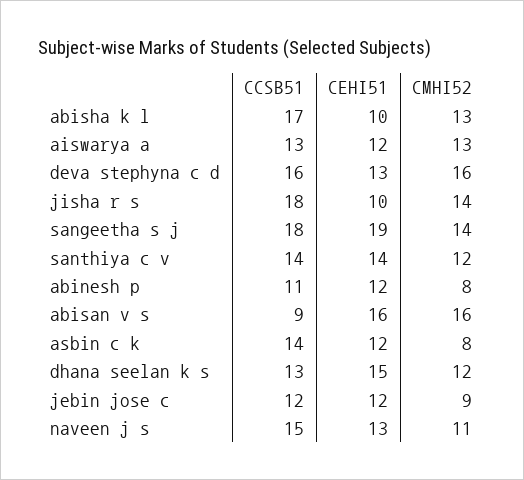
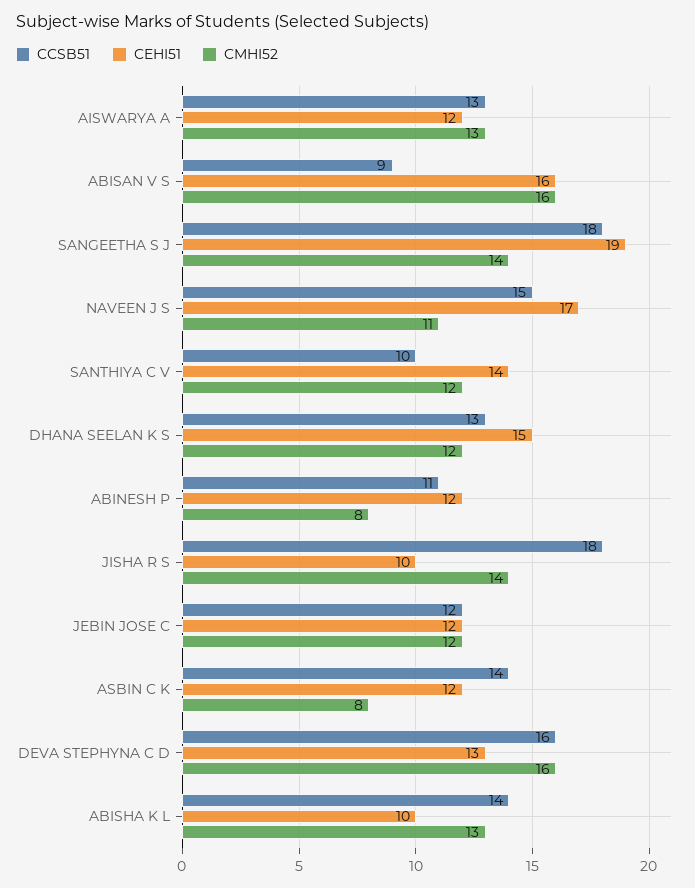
CCSB51, abisha k l: 17 -> 14
CCSB51, santhiya c v: 14 -> 10
CMHI52, jebin jose c: 9 -> 12
CEHI51, naveen j s: 13 -> 17

